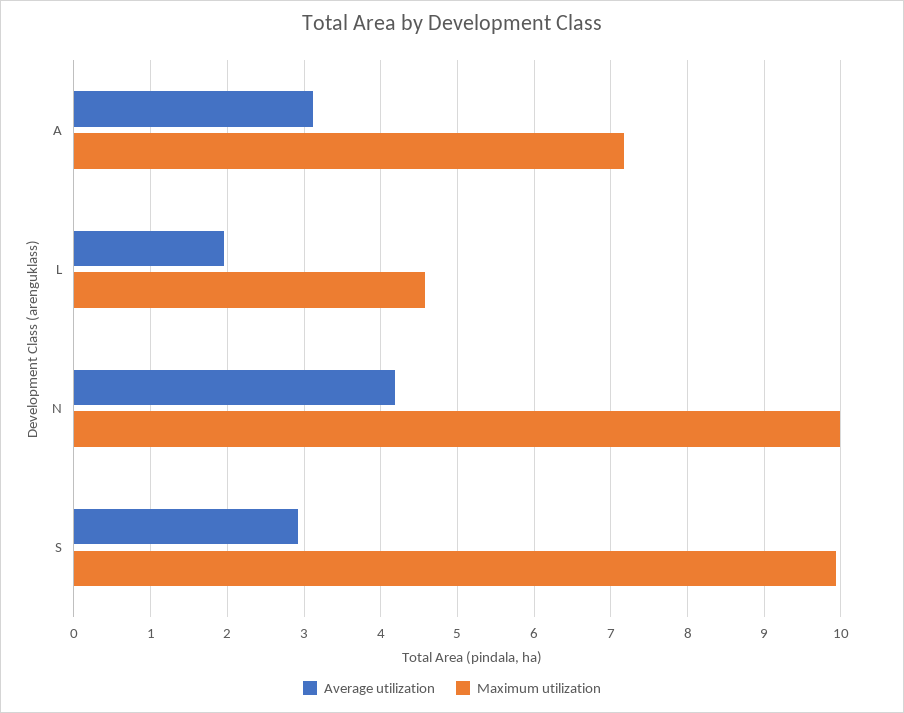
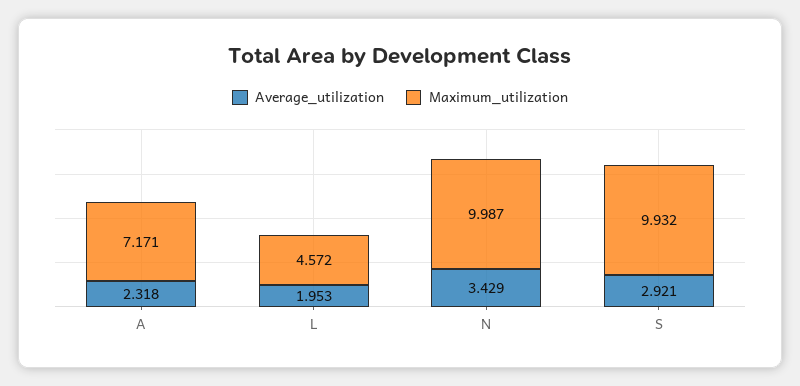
Average utilization, A: 3.1 -> 2.318
Average utilization, N: 4.2 -> 3.429

